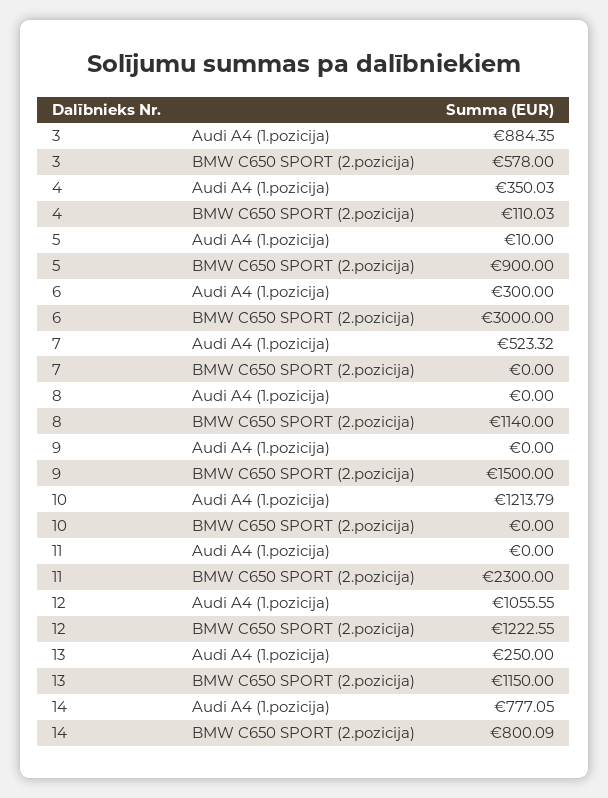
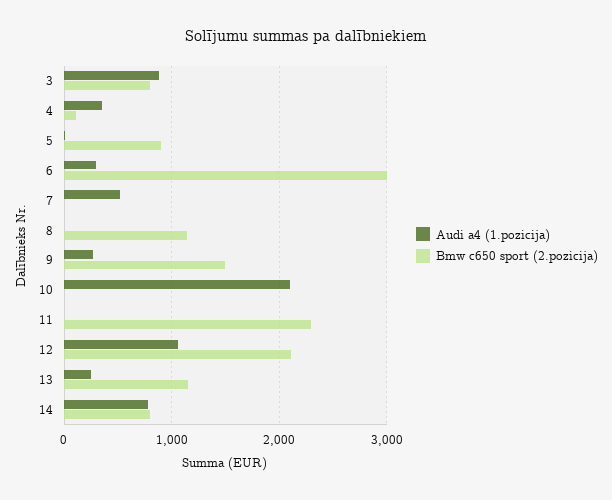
BMW C650 SPORT (2.pozicija), 3: 578 -> 800
Audi A4 (1.pozicija), 9: 0 -> 300
Audi A4 (1.pozicija), 10: 1213.79 -> 2100
BMW C650 SPORT (2.pozicija), 12: 1222.55 -> 2100

